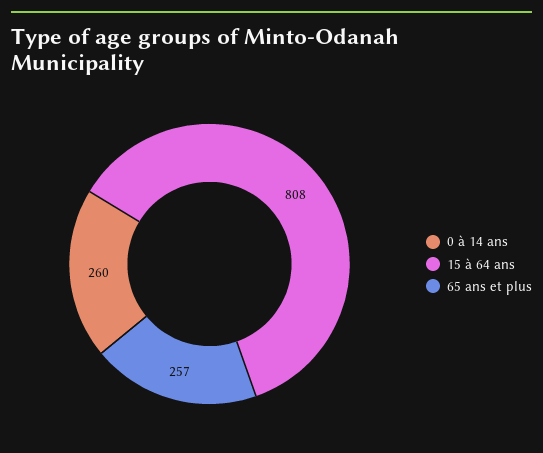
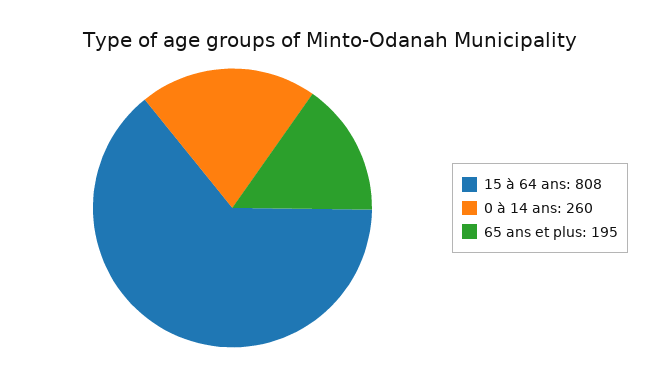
65 ans et plus: 257 -> 195

